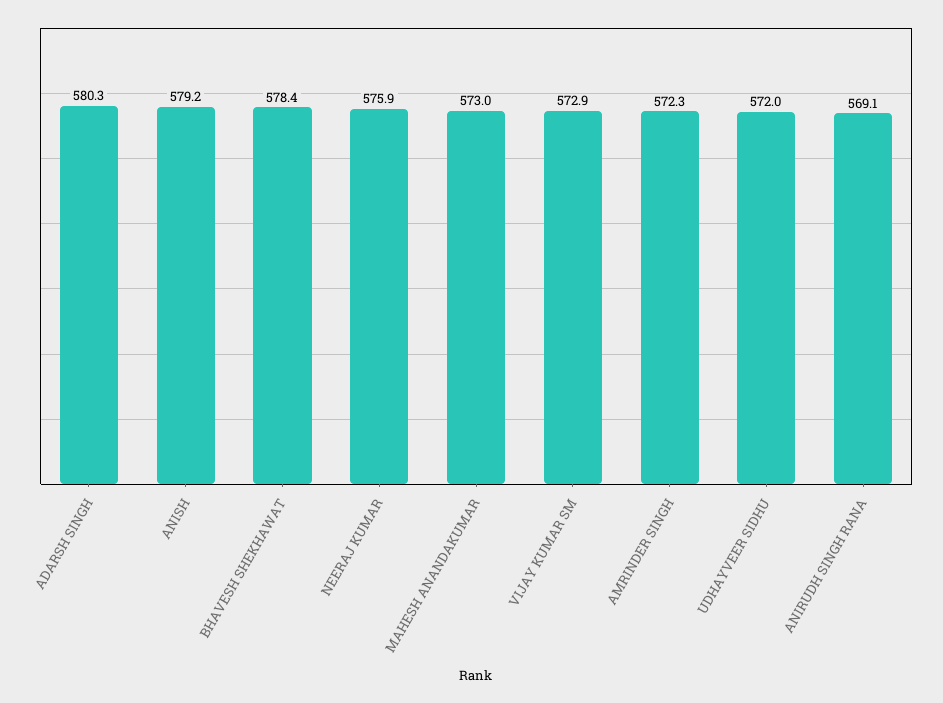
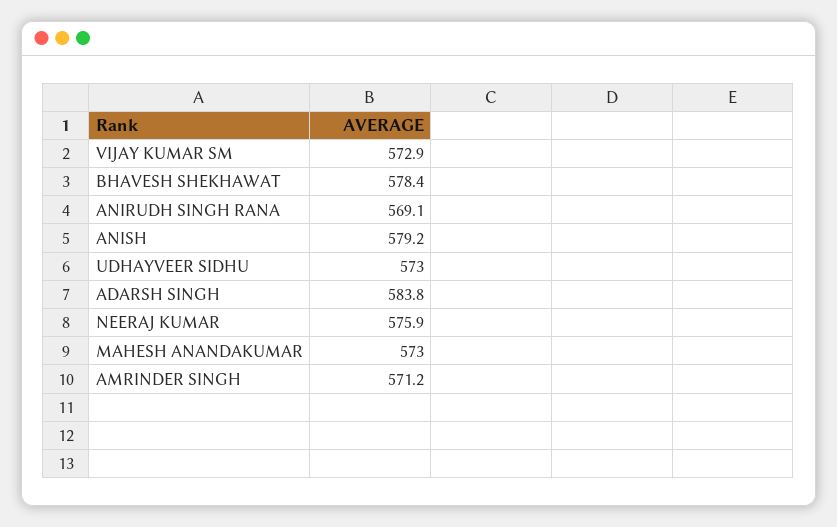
ADARSH SINGH: 580.3 -> 583.8
AMRINDER SINGH: 572.3 -> 571.2
UDHAYVEER SIDHU: 572 -> 573

